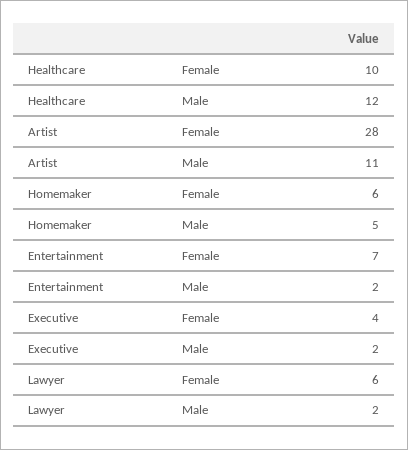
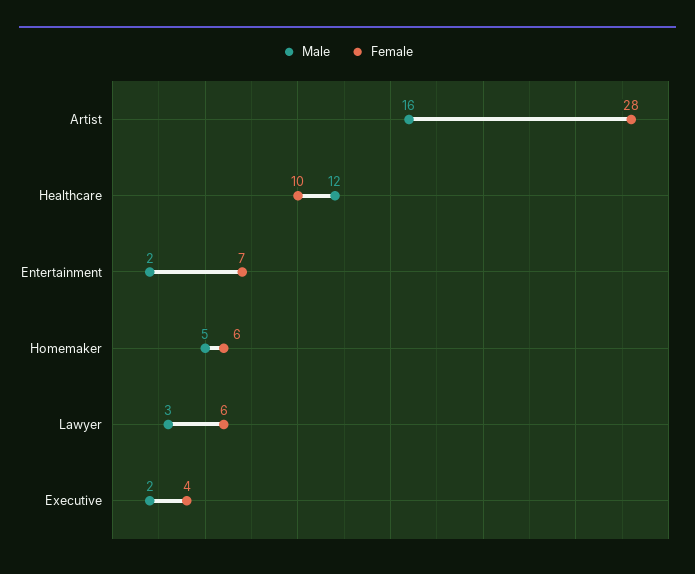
Male, Artist: 11 -> 16
Male, Lawyer: 2 -> 3

